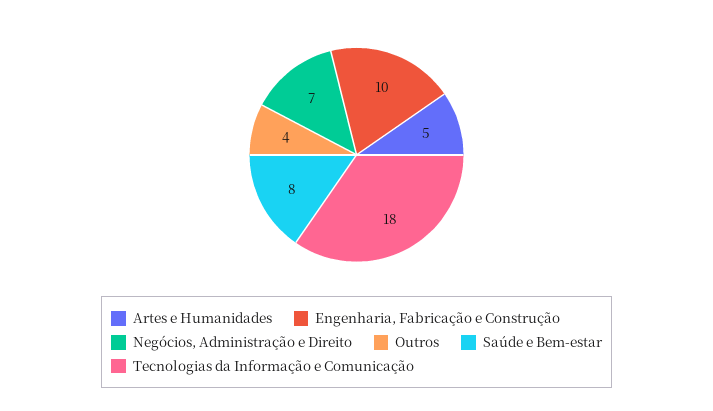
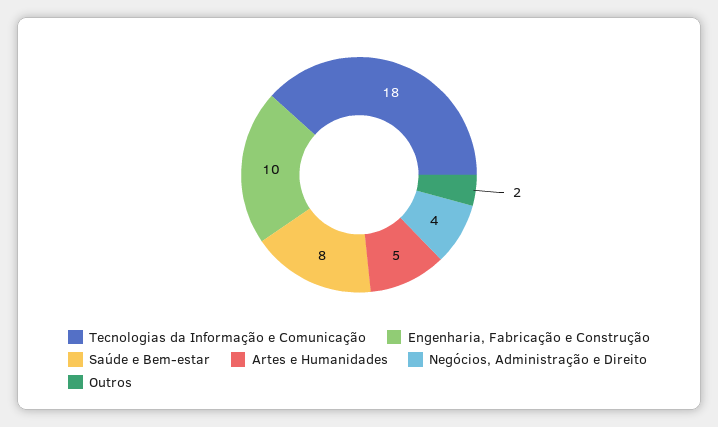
Negócios, Administração e Direito: 7 -> 4
Outros: 4 -> 2

